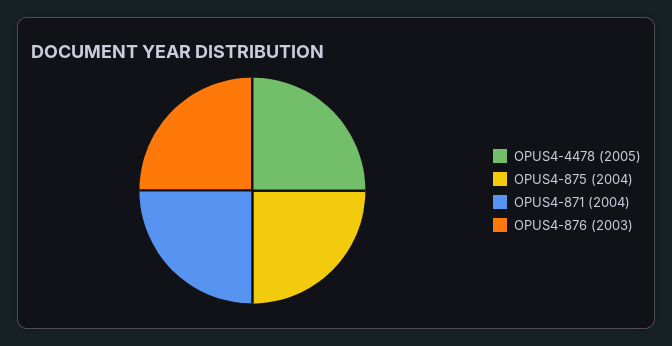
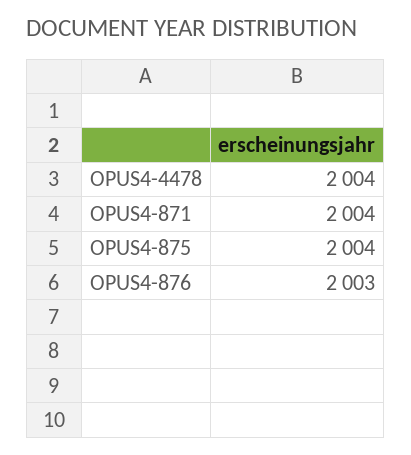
OPUS4-4478: 2005 -> 2004

